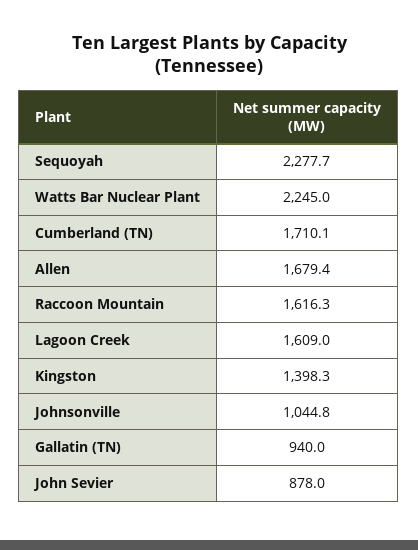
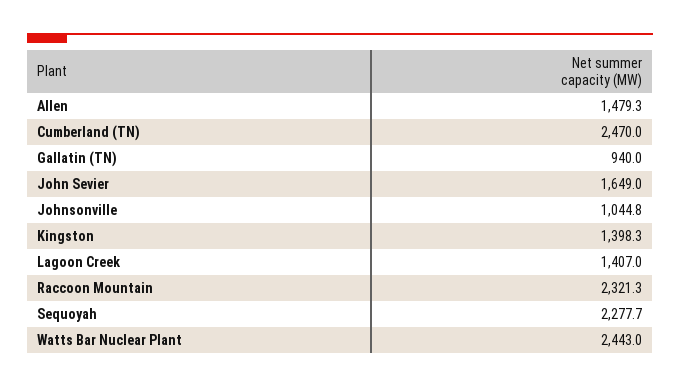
Watts Bar Nuclear Plant: 2245 -> 2443
Cumberland (TN): 1710.1 -> 2470
Allen: 1679.4 -> 1479.3
Raccoon Mountain: 1616.3 -> 2321.3
Lagoon Creek: 1609 -> 1407
John Sevier: 878 -> 1649

